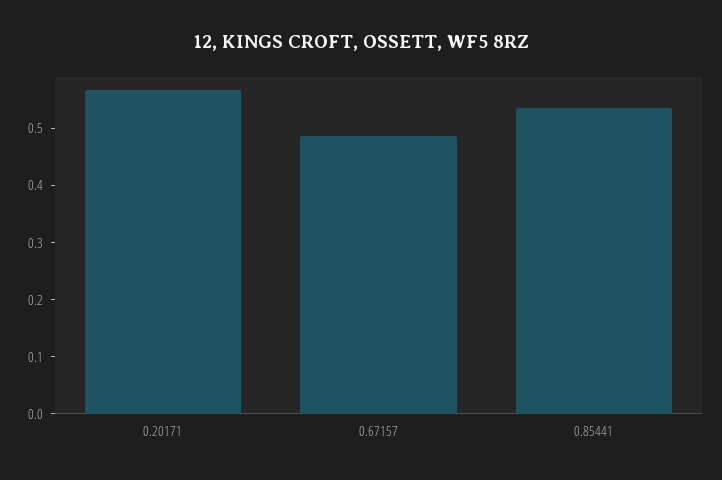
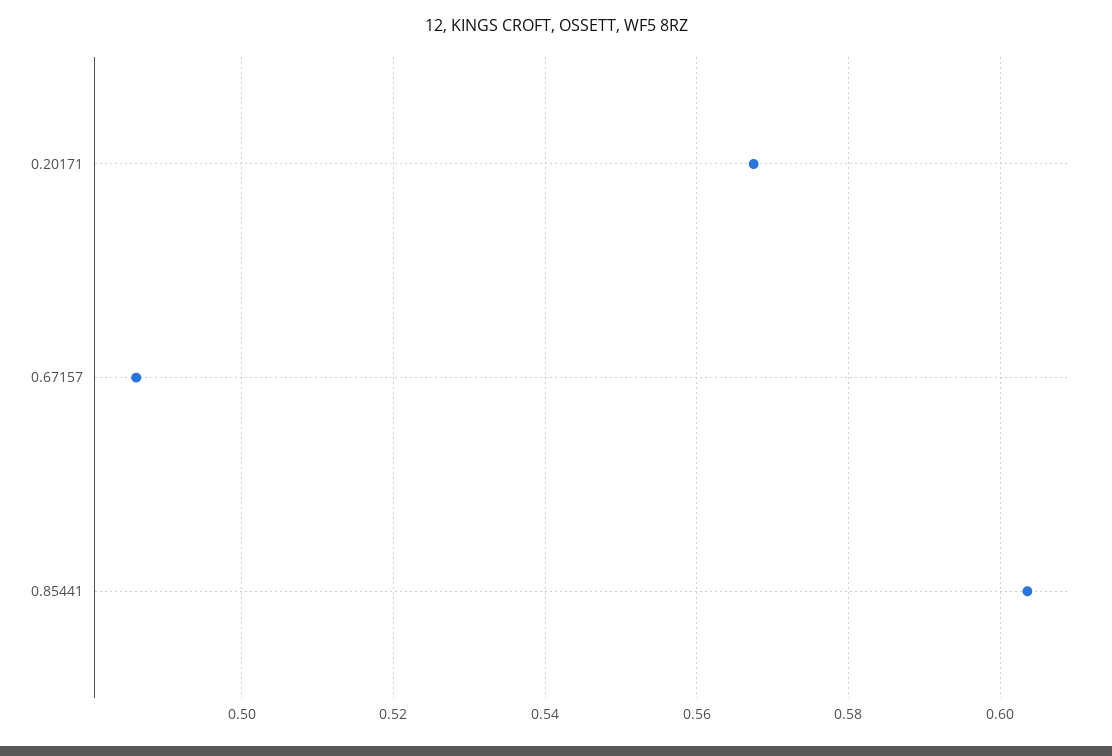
0.85441: 0.54 -> 0.604

